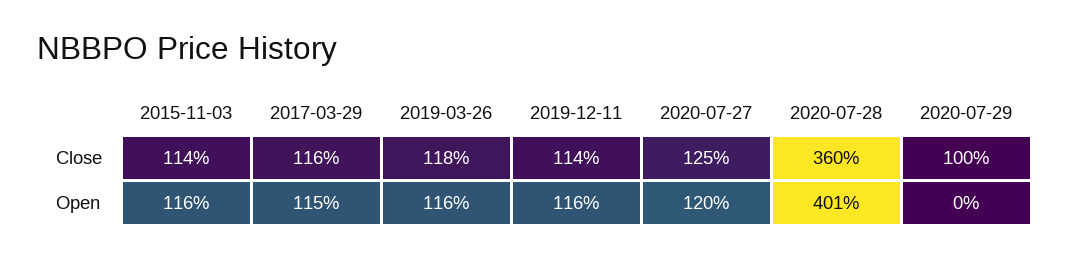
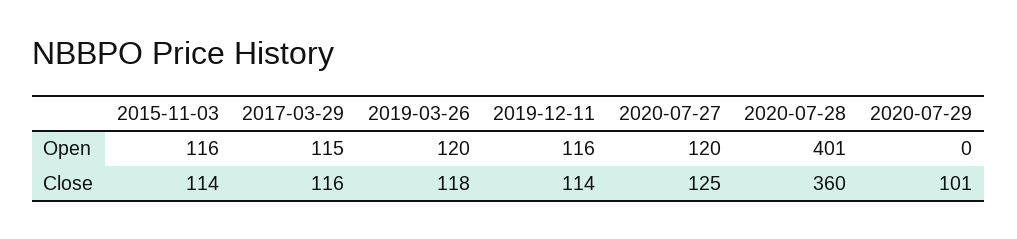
2020-07-29, Close: 100 -> 101
2019-03-26, Open: 116 -> 120

